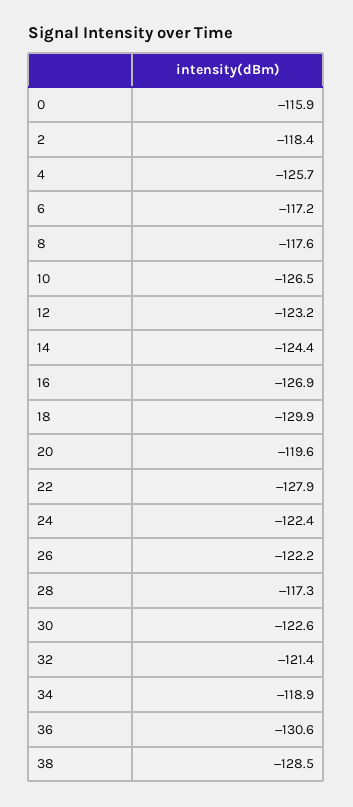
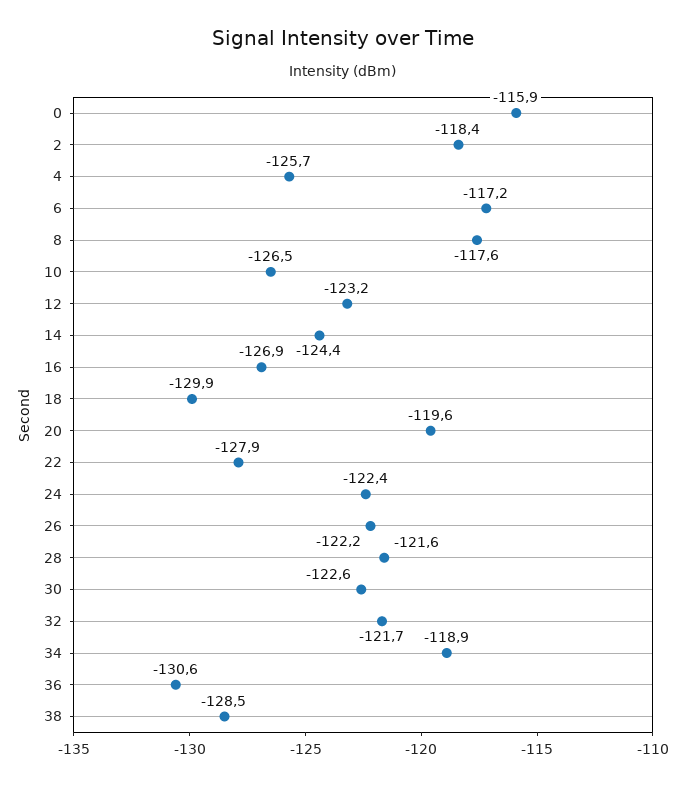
28: -117.3 -> -121.6
32: -121.4 -> -121.7

